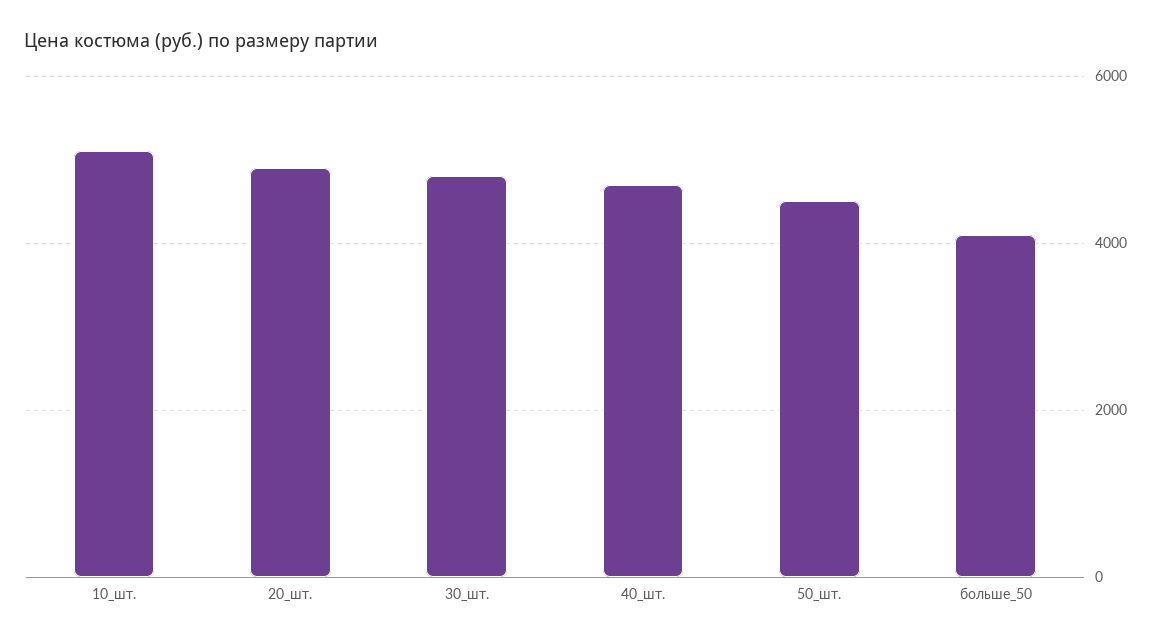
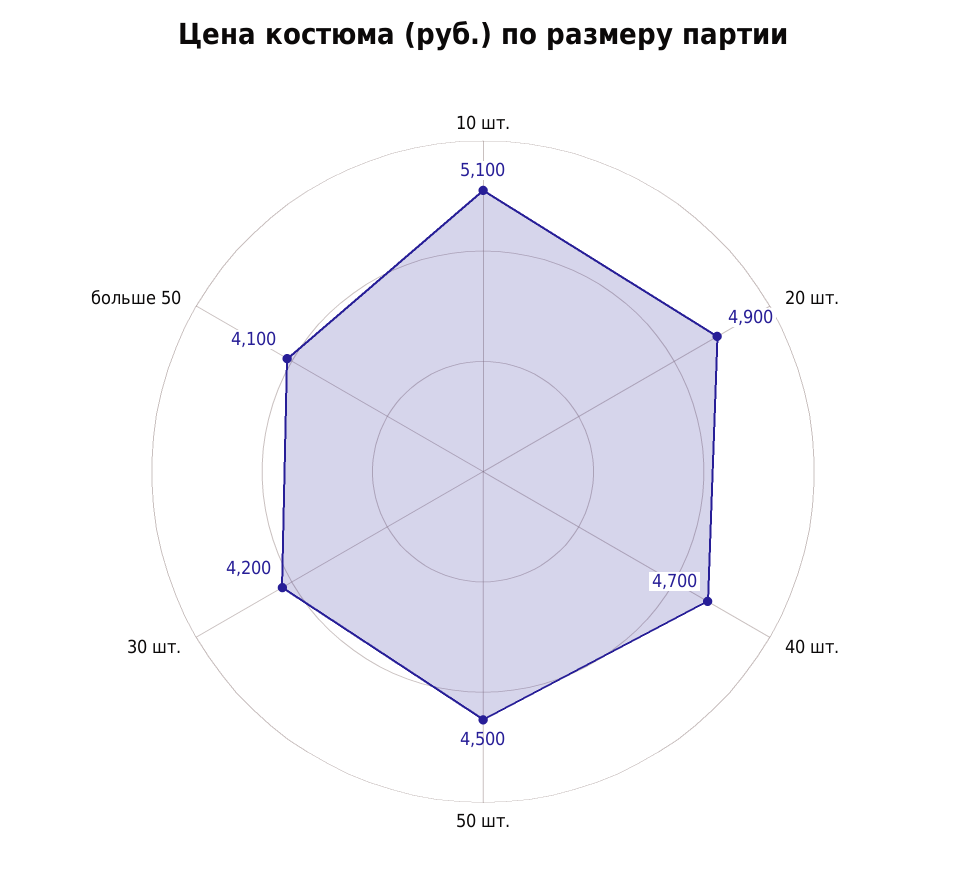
30_шт.: 4800 -> 4200

